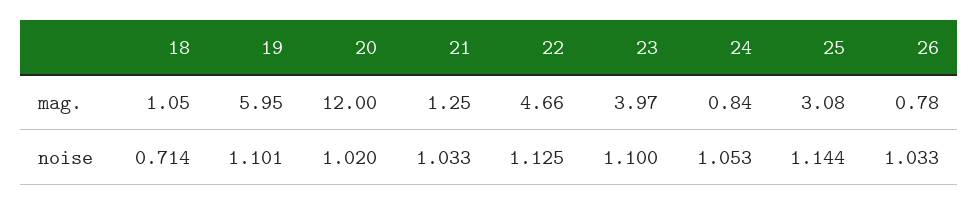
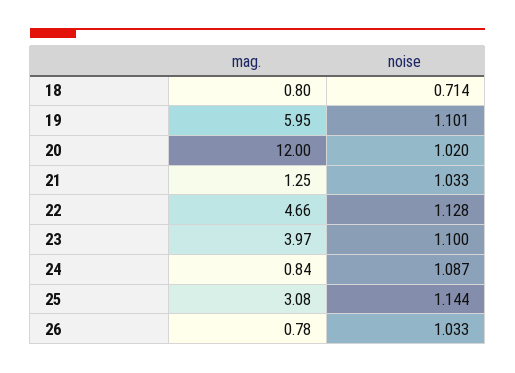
18, mag.: 1.05 -> 0.8
22, noise: 1.125 -> 1.128
24, noise: 1.053 -> 1.087

